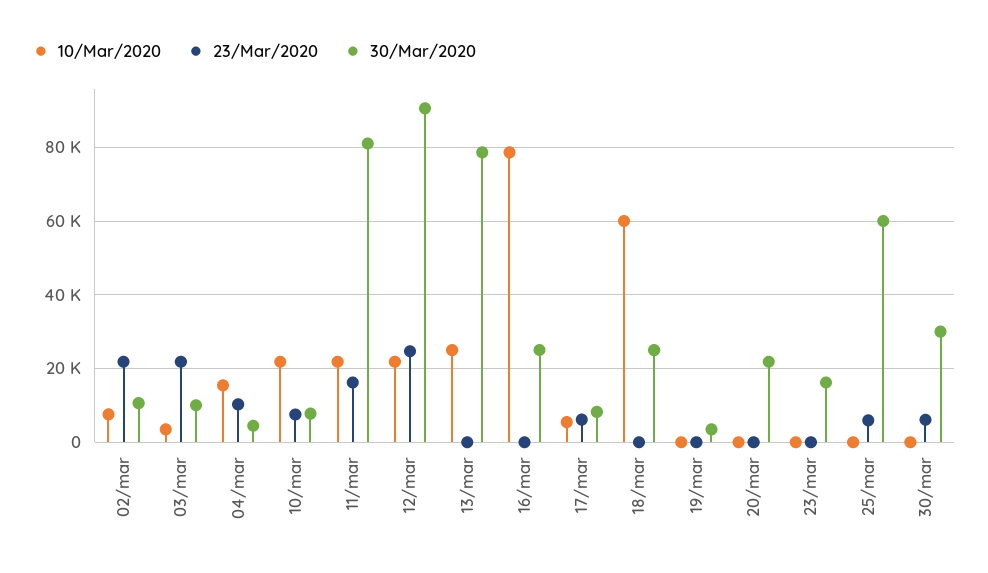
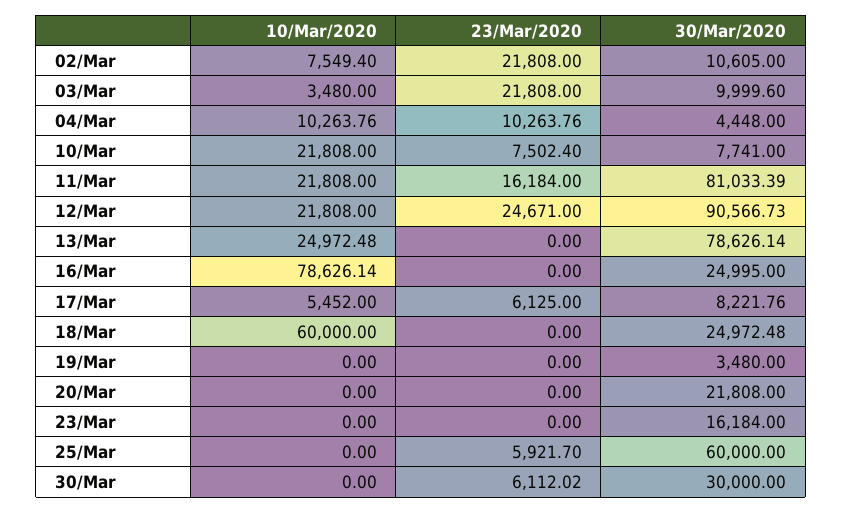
10/Mar/2020, 04/mar: 16000 -> 10263.76

